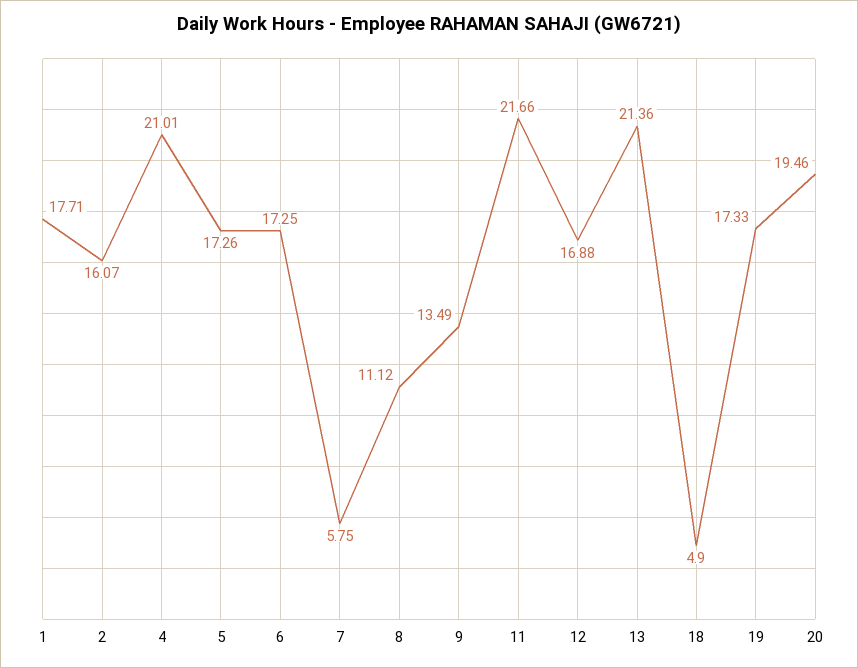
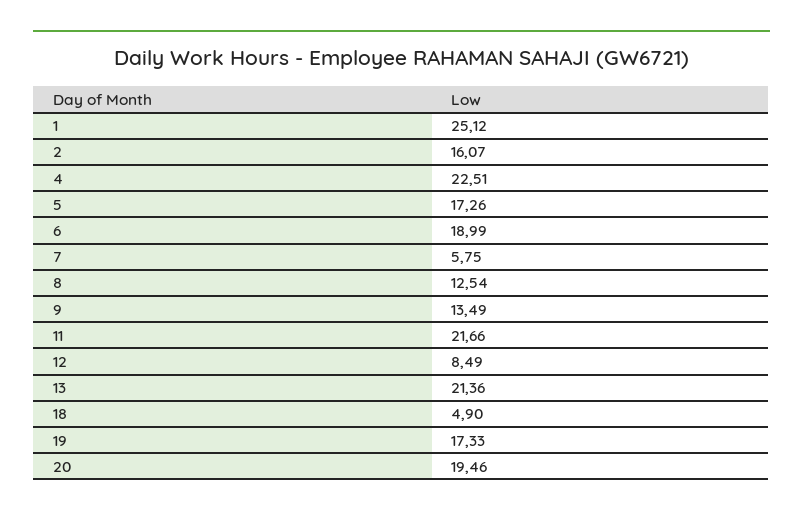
1: 17.71 -> 25.12
4: 21.01 -> 22.51
6: 17.25 -> 18.99
8: 11.12 -> 12.54
12: 16.88 -> 8.49

